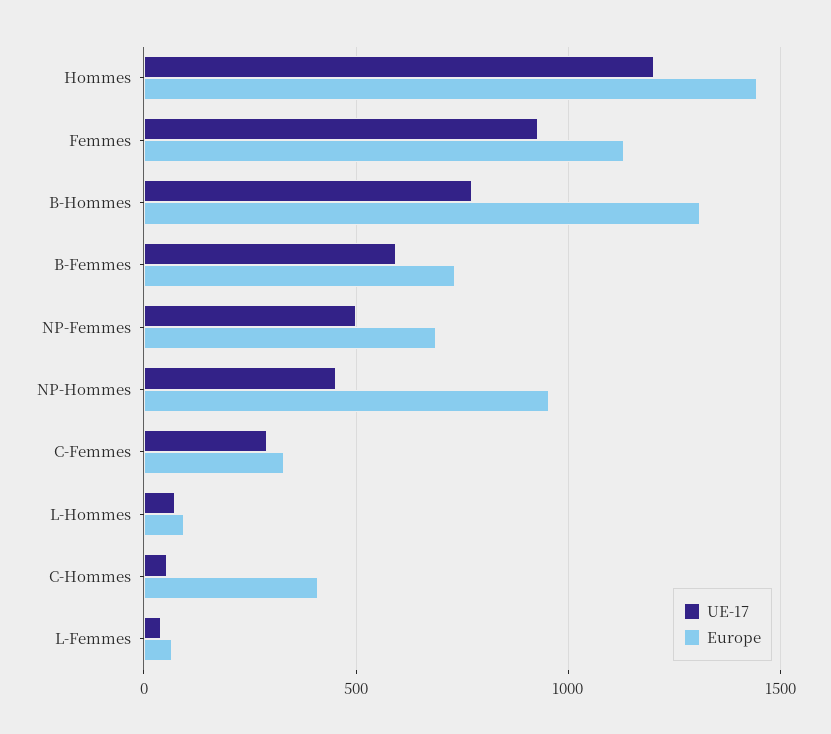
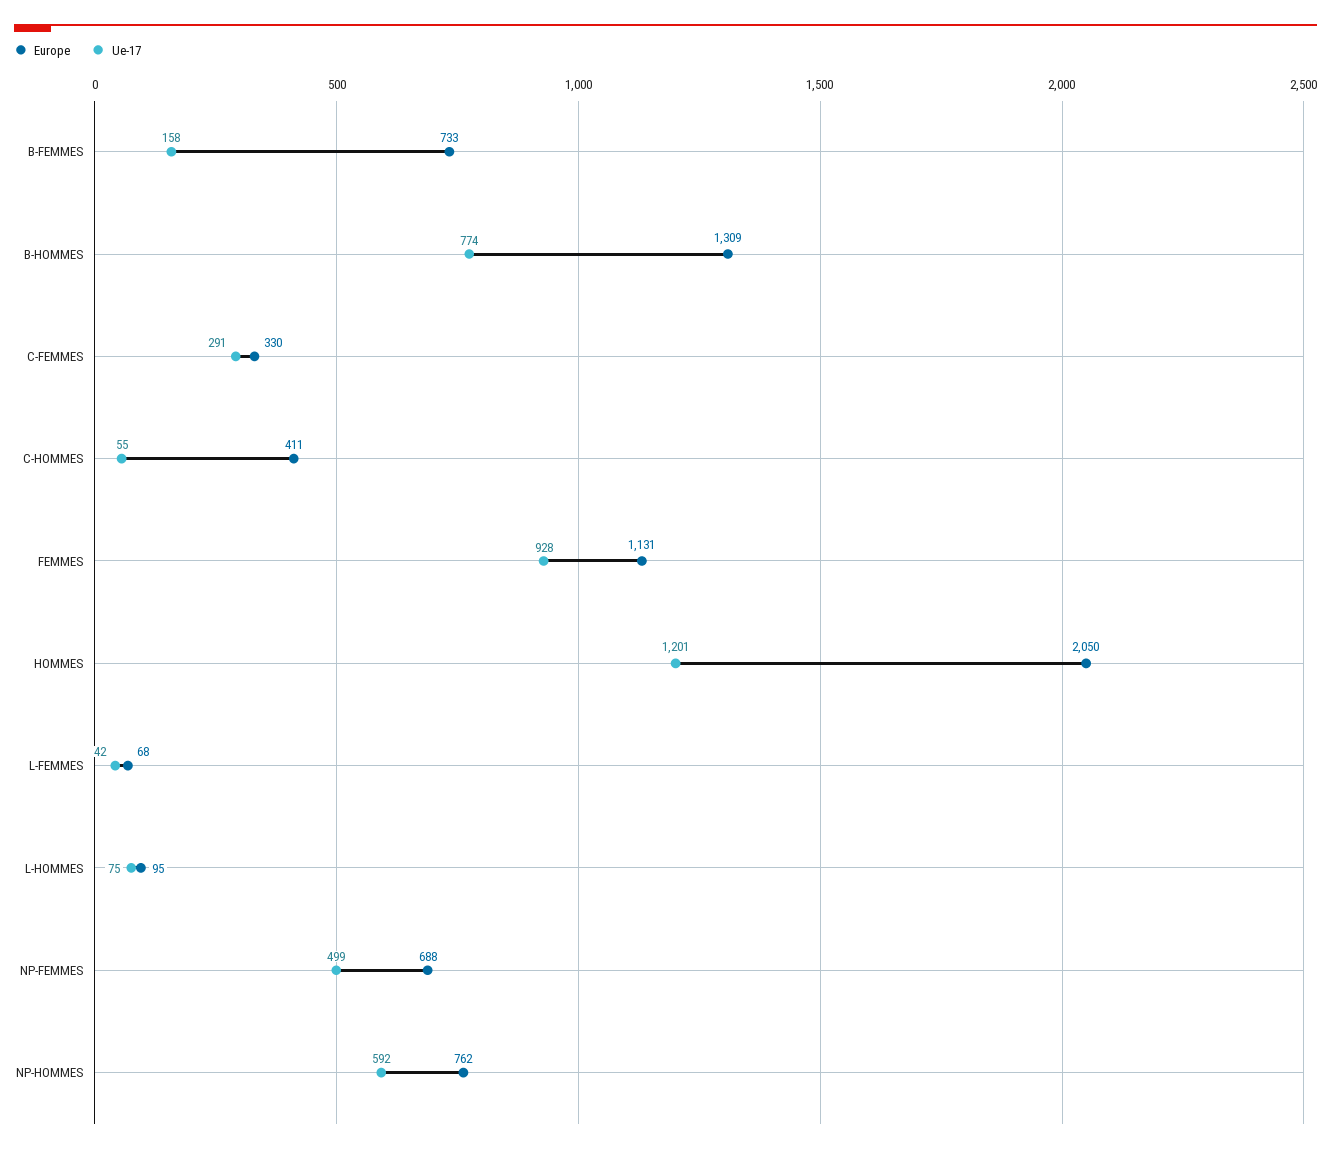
Europe, Hommes: 1450 -> 2050
UE-17, B-Femmes: 600 -> 158
UE-17, NP-Hommes: 450 -> 592
Europe, NP-Hommes: 950 -> 762

